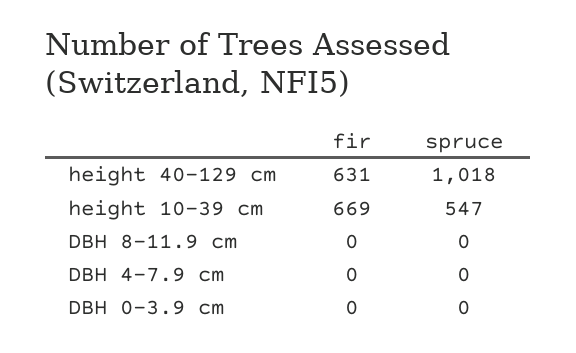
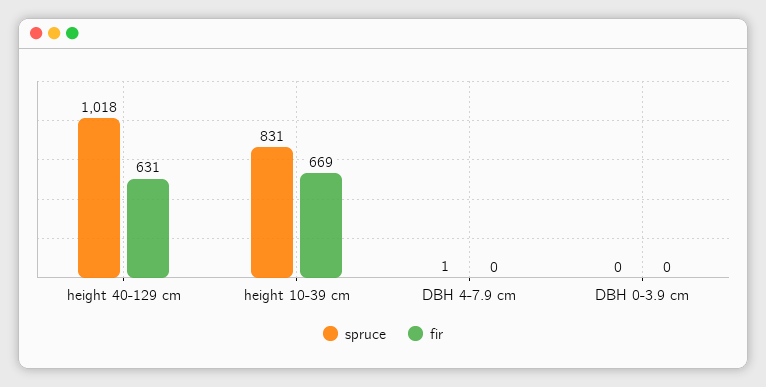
spruce, height 10-39 cm: 547 -> 831
fir, DBH 8-11.9 cm: 0 -> none
spruce, DBH 8-11.9 cm: 0 -> none
spruce, DBH 4-7.9 cm: 0 -> 1

